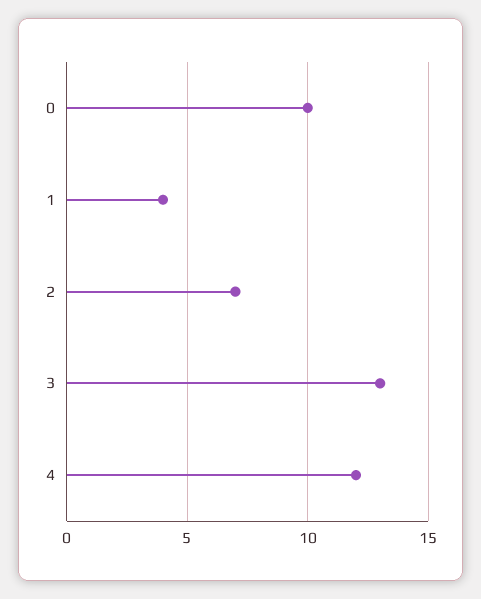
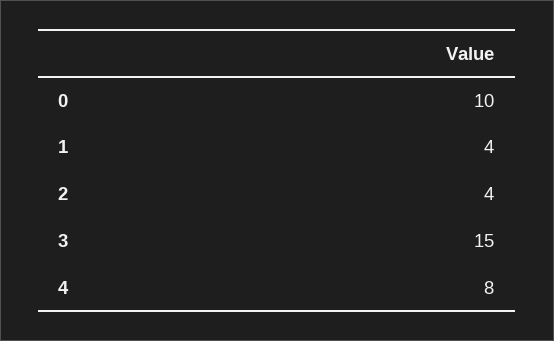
2: 7 -> 4
3: 13 -> 15
4: 12 -> 8

